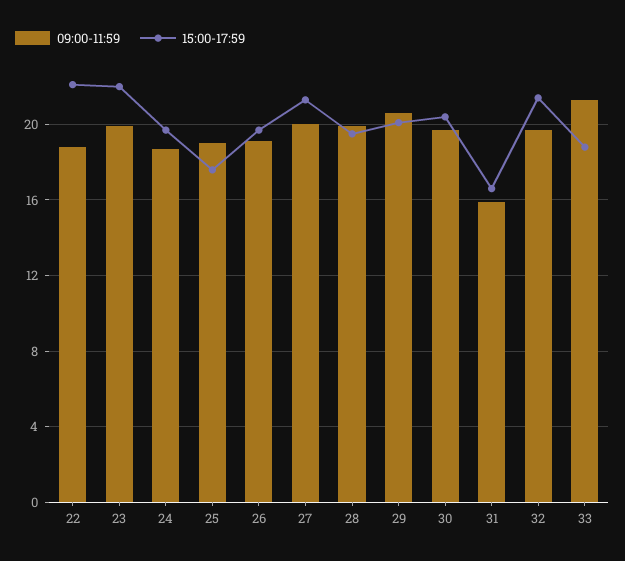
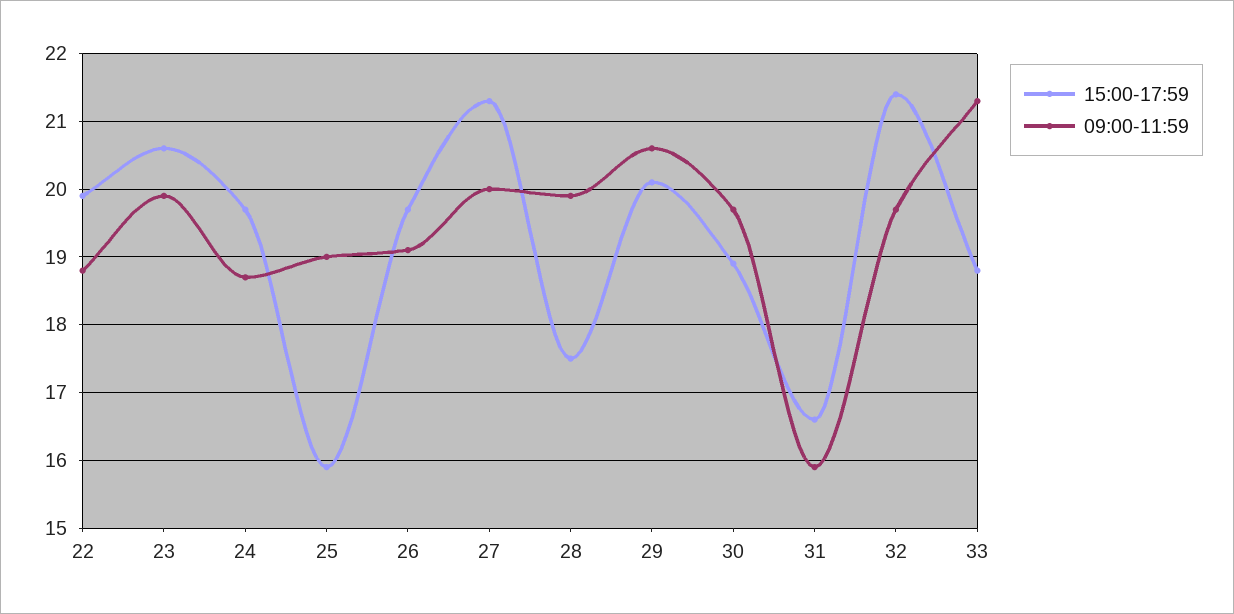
15:00-17:59, 22: 22 -> 19.9
15:00-17:59, 23: 22 -> 20.6
15:00-17:59, 25: 17.5 -> 15.9
15:00-17:59, 28: 19.5 -> 17.5
15:00-17:59, 30: 20.5 -> 18.9

